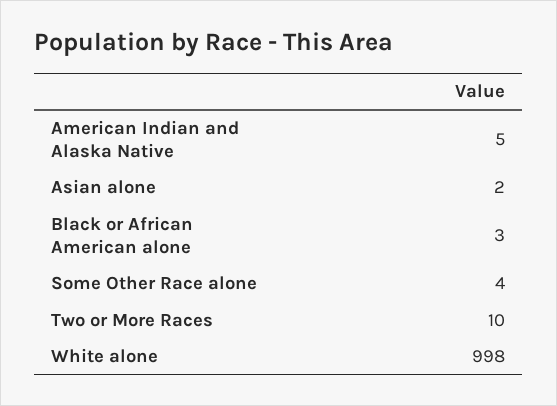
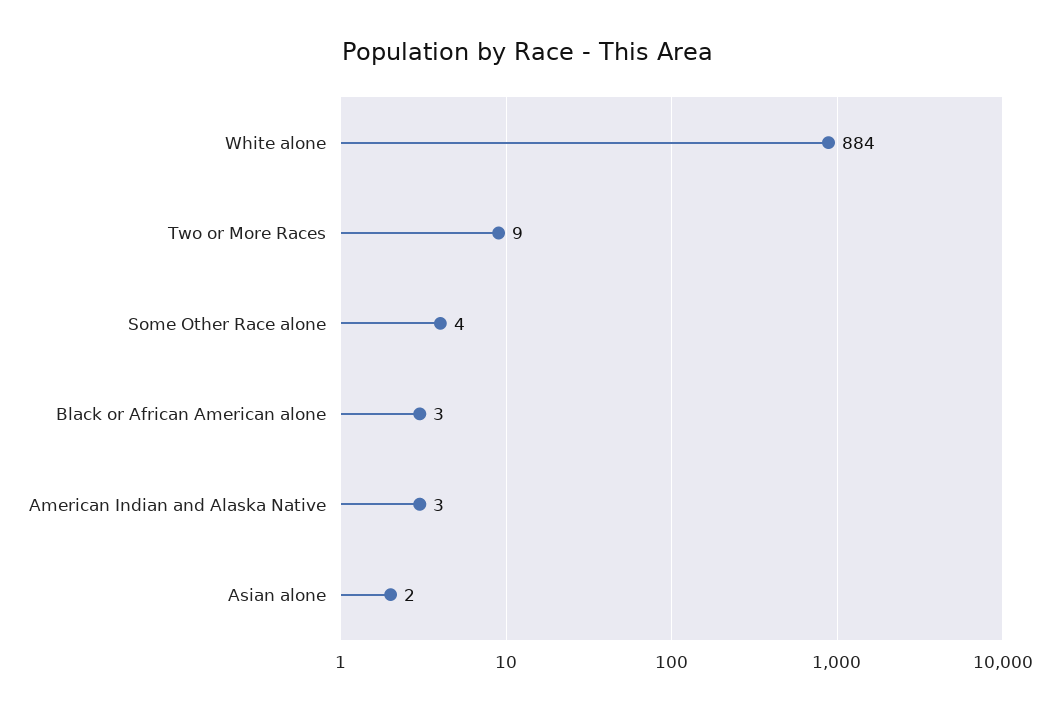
American Indian and Alaska Native: 5 -> 3
Two or More Races: 10 -> 9
White alone: 998 -> 884

